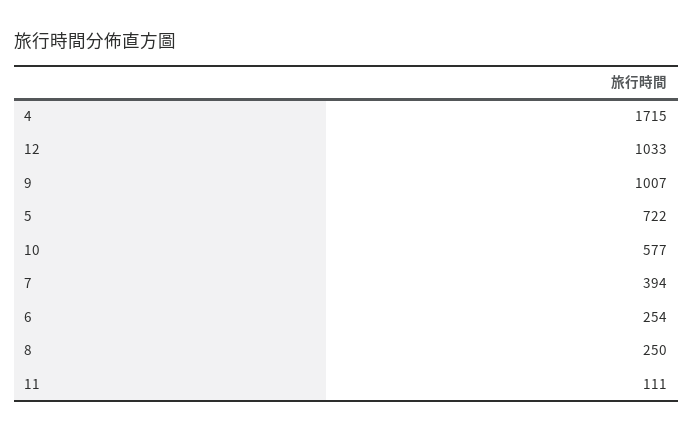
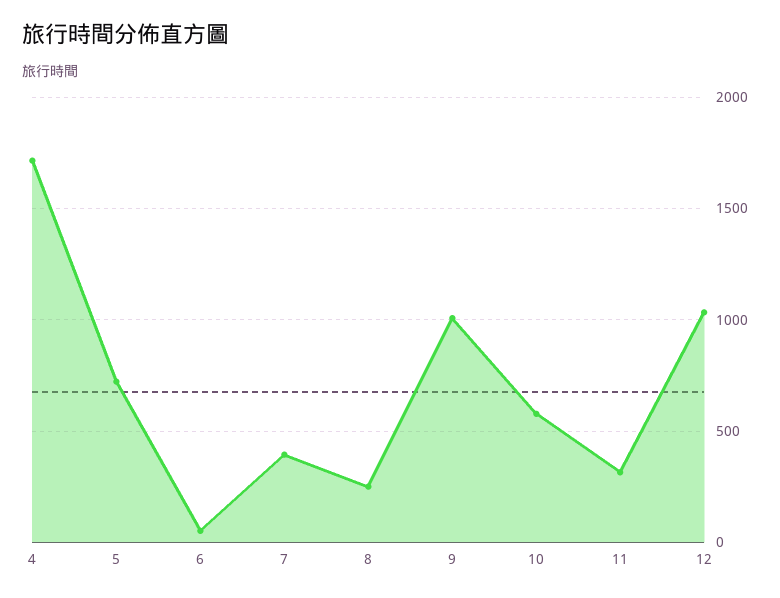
6: 254 -> 50
11: 111 -> 300

